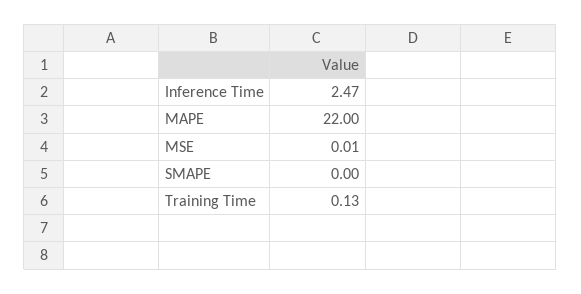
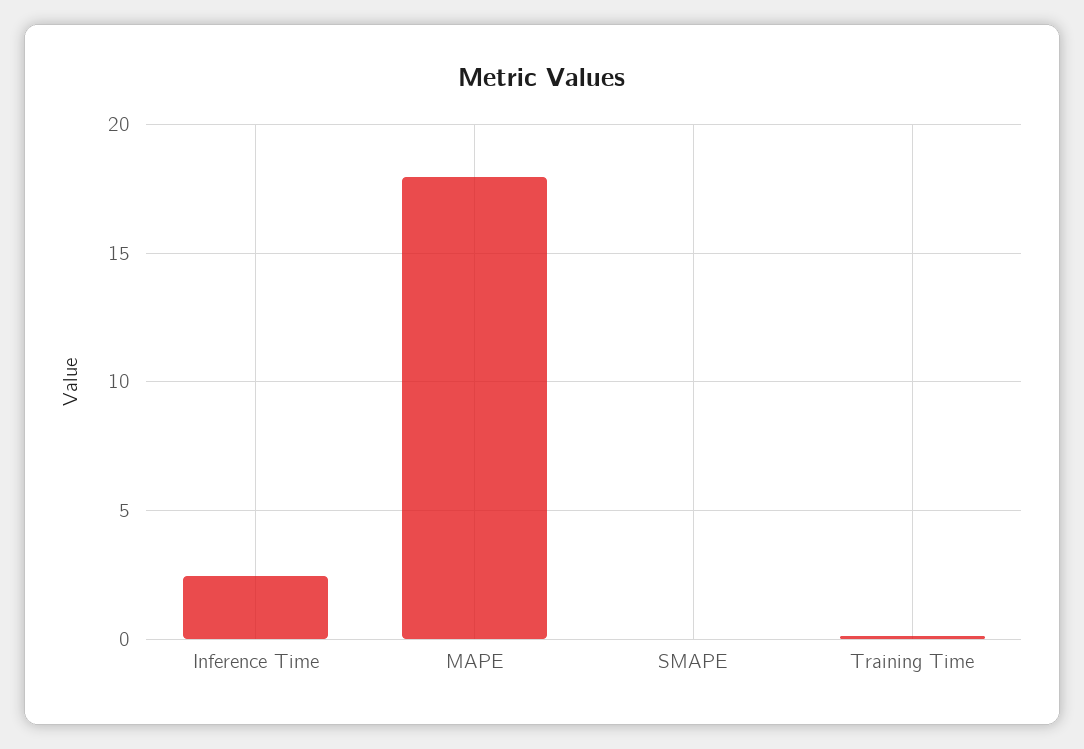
MAPE: 22 -> 18
MSE: 0.01 -> none

